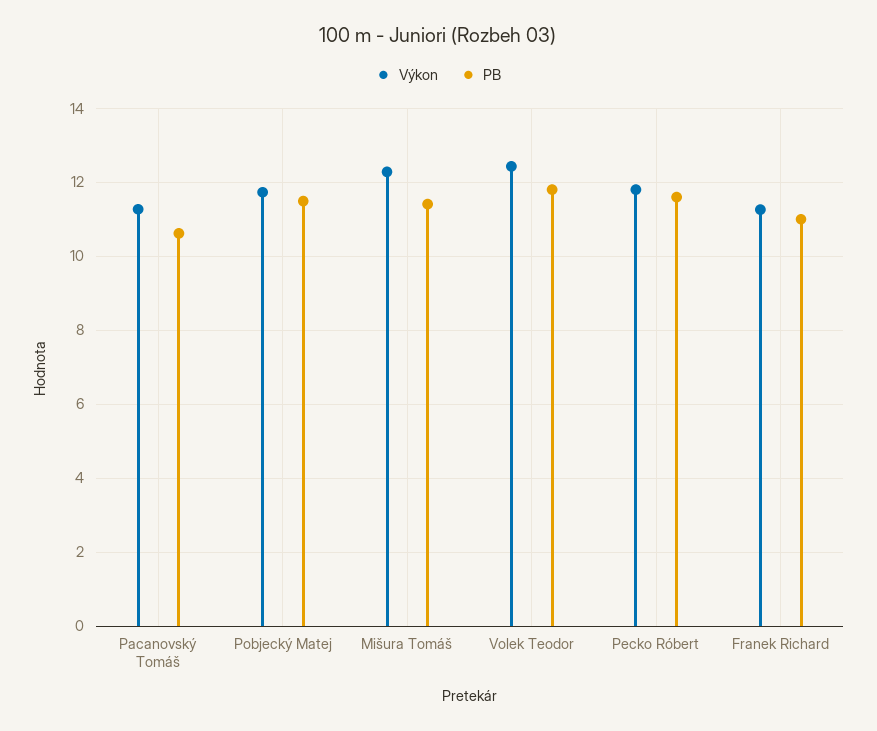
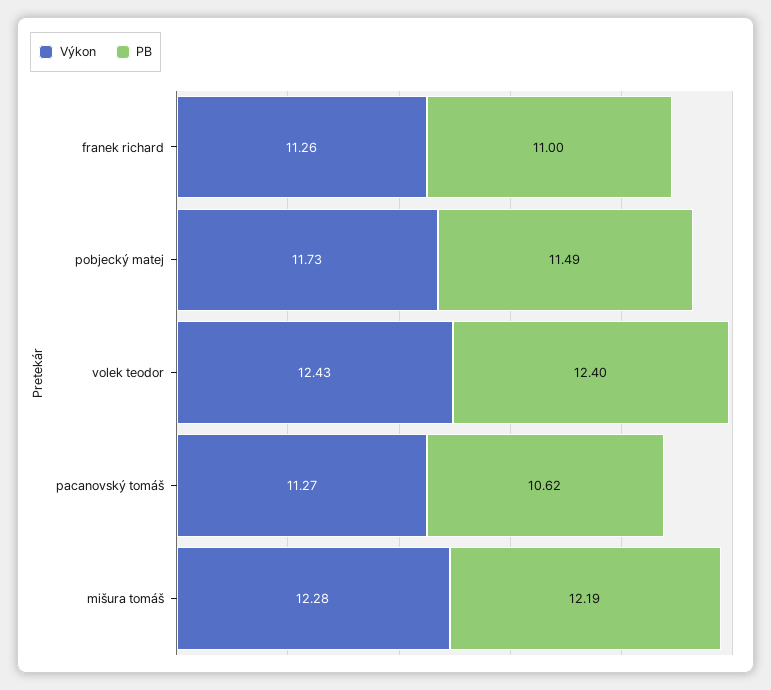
PB, Mišura Tomáš: 11.4 -> 12.19
PB, Volek Teodor: 11.8 -> 12.4
Výkon, Pecko Róbert: 11.8 -> none
PB, Pecko Róbert: 11.6 -> none

